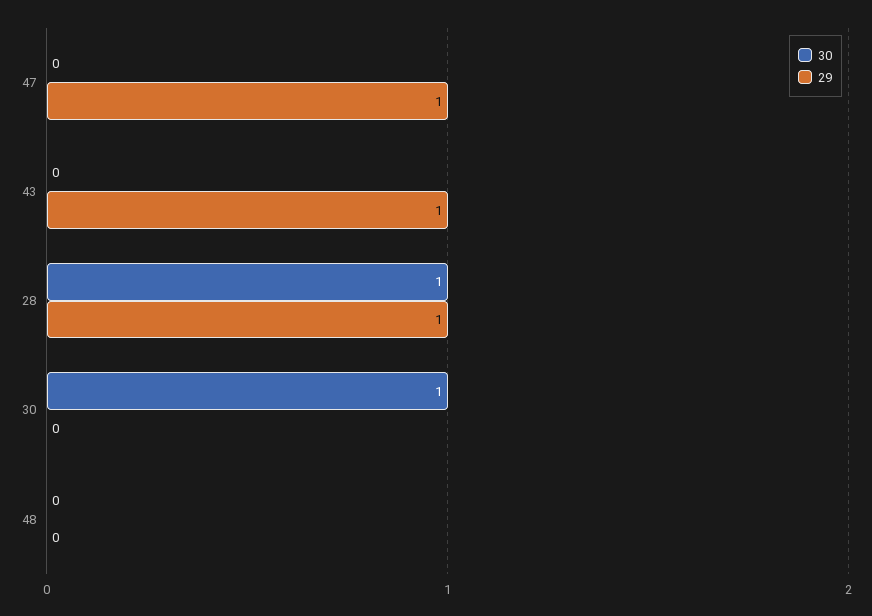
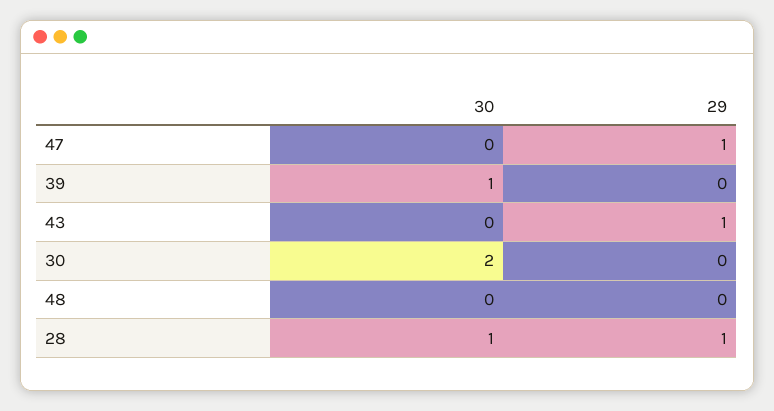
30, 30: 1 -> 2
30, 39: none -> 1
29, 39: none -> 0

